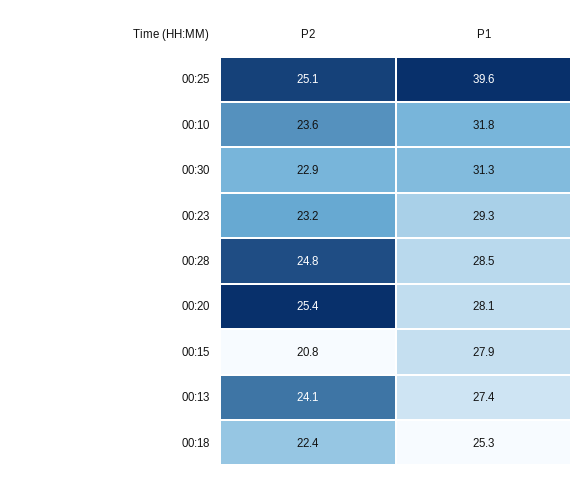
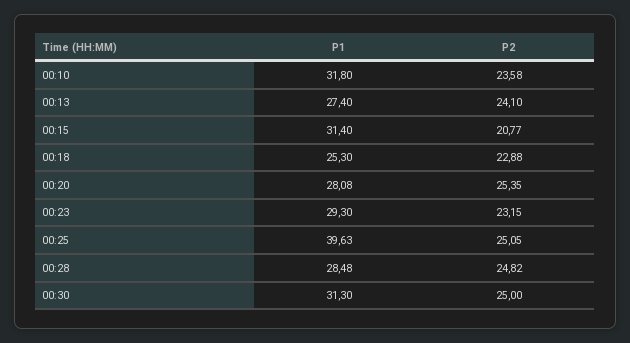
P2, 00:30: 22.9 -> 25
P1, 00:15: 27.9 -> 31.4
P2, 00:18: 22.4 -> 22.88

